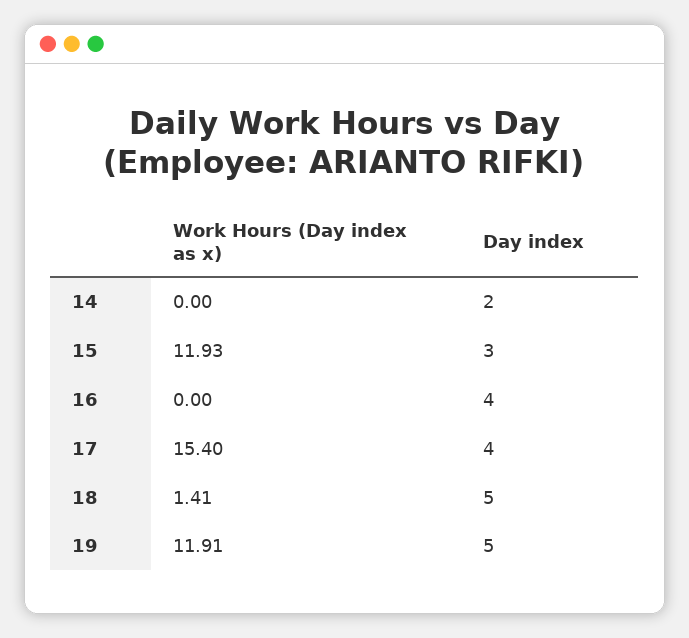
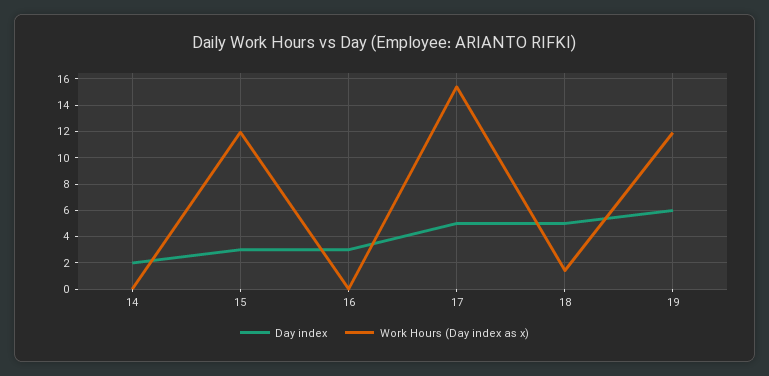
Day index, 16: 4 -> 3
Day index, 17: 4 -> 5
Day index, 19: 5 -> 6

